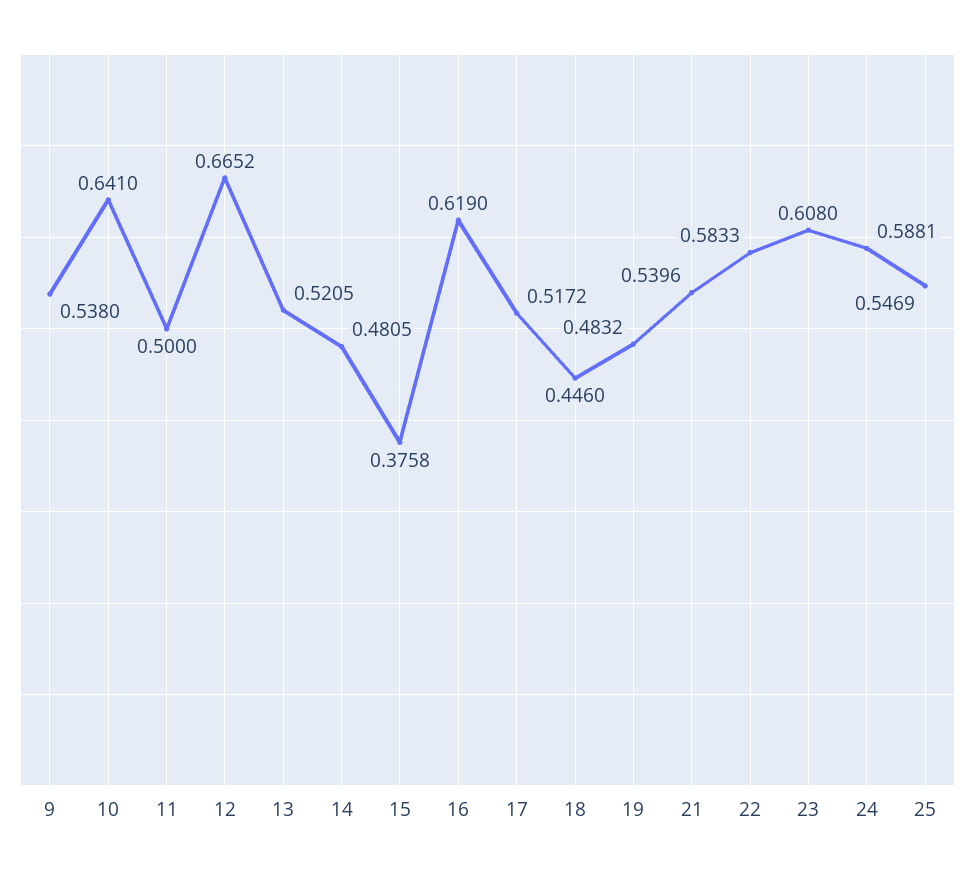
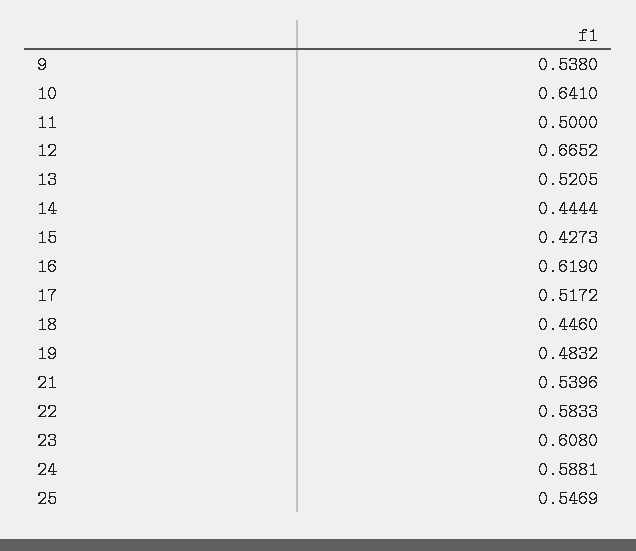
14: 0.4805 -> 0.4444
15: 0.3758 -> 0.4273

